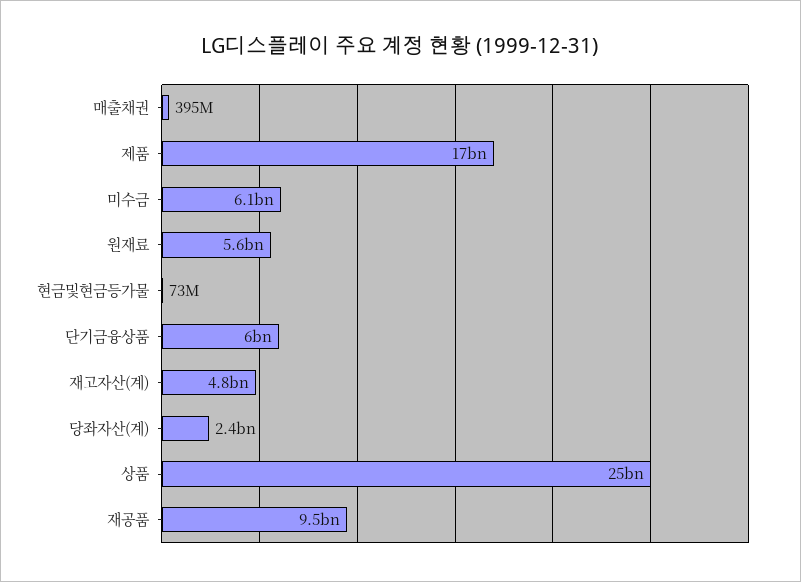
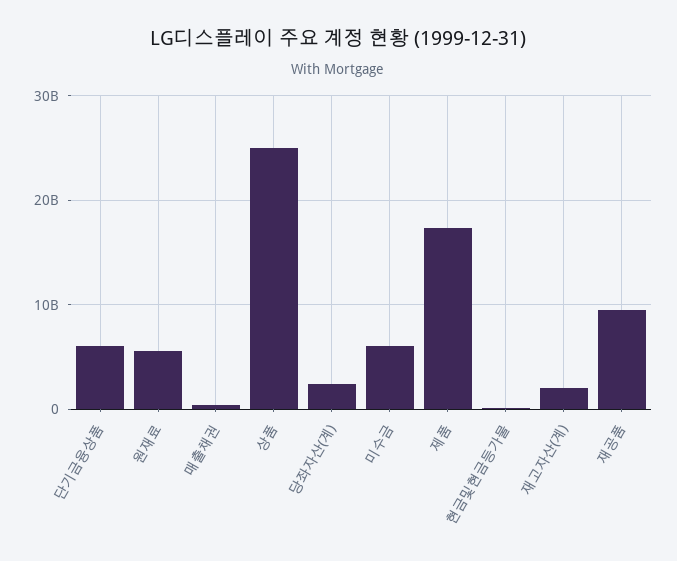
재고자산(계): 4800000000 -> 2000000000

